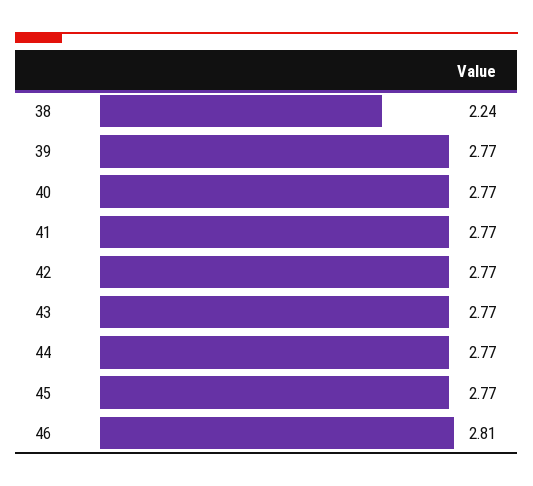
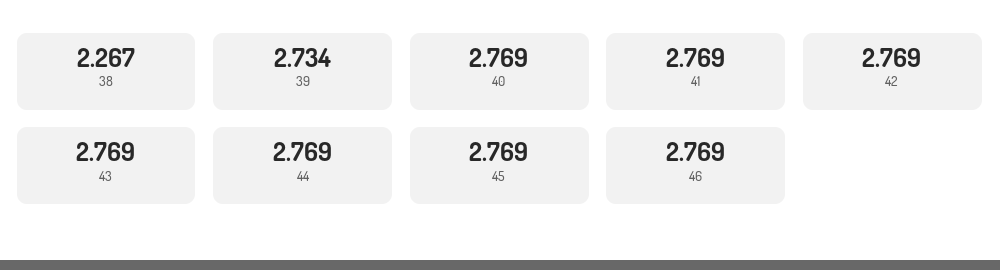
38: 2.24 -> 2.267
39: 2.77 -> 2.734
46: 2.81 -> 2.769

